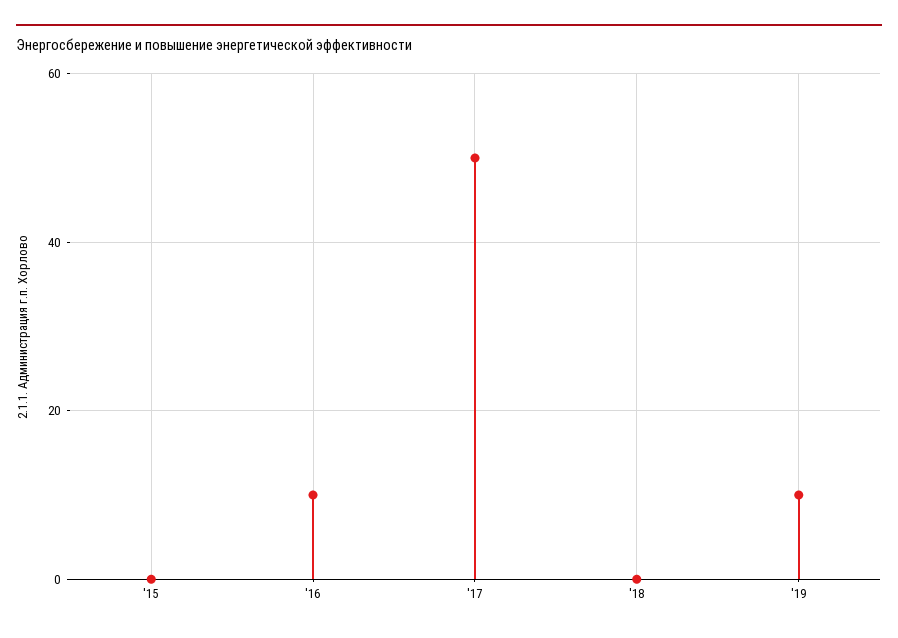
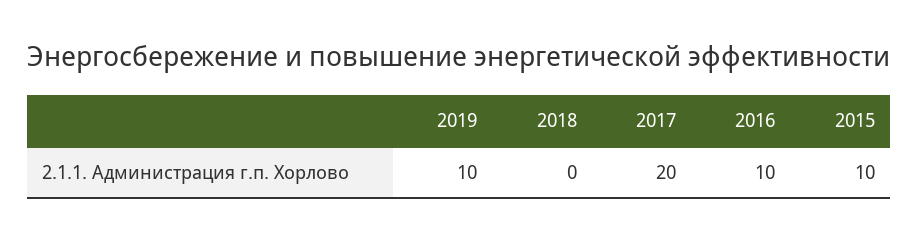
'15: 0 -> 10
'17: 50 -> 20

